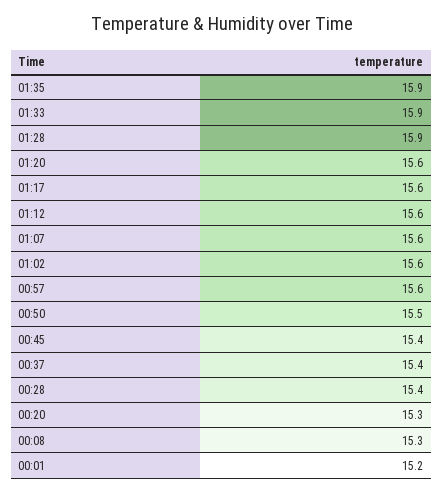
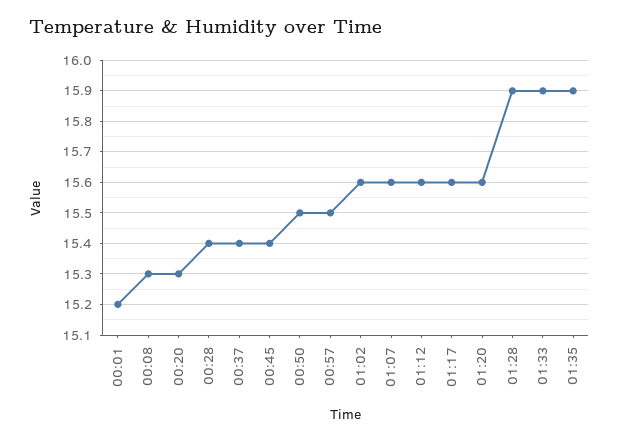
00:57: 15.6 -> 15.5

